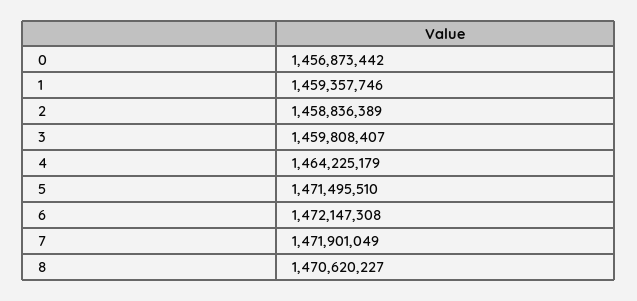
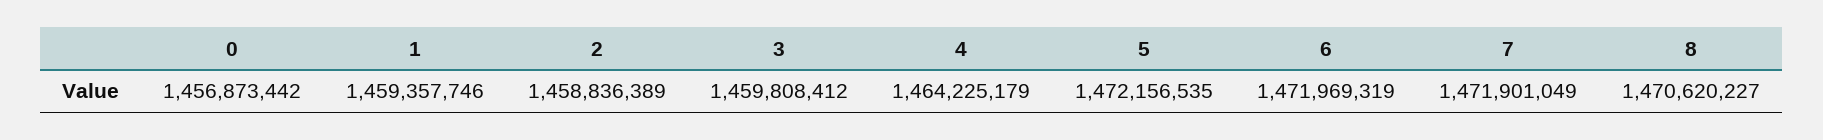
3: 1459808407 -> 1459808412
5: 1471495510 -> 1472156535
6: 1472147308 -> 1471969319

